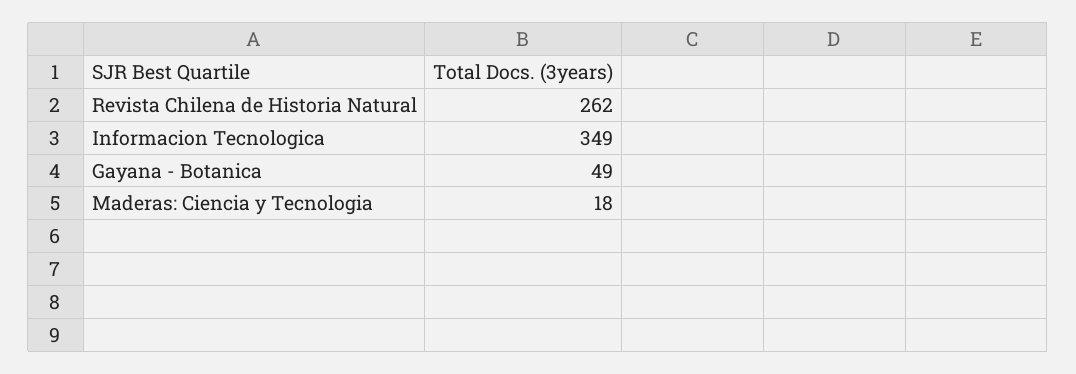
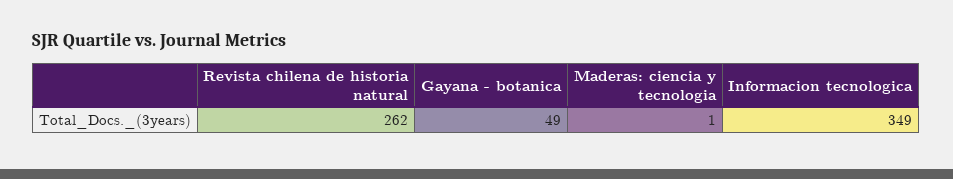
Maderas: Ciencia y Tecnologia: 18 -> 1

